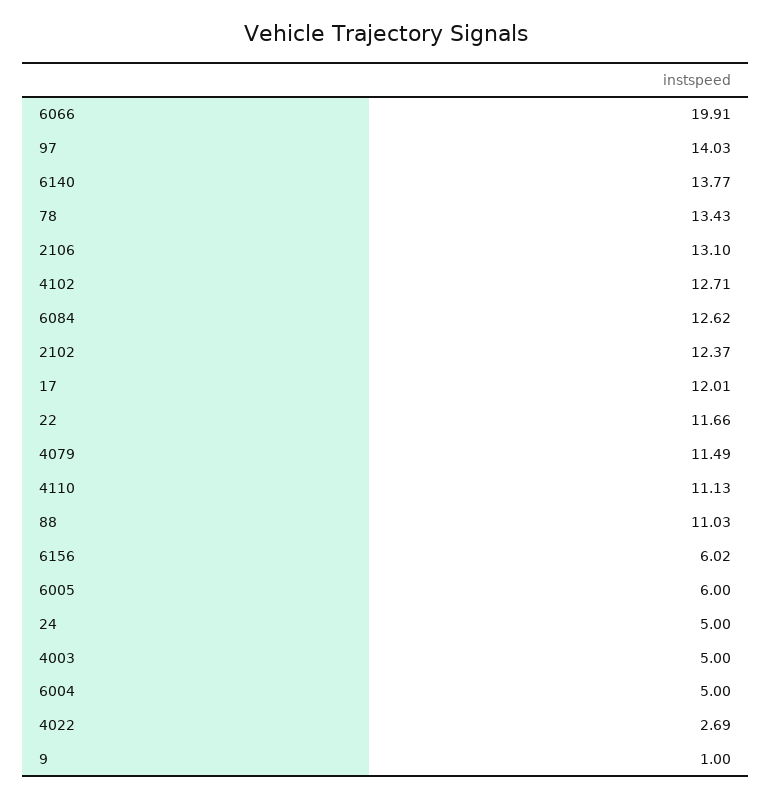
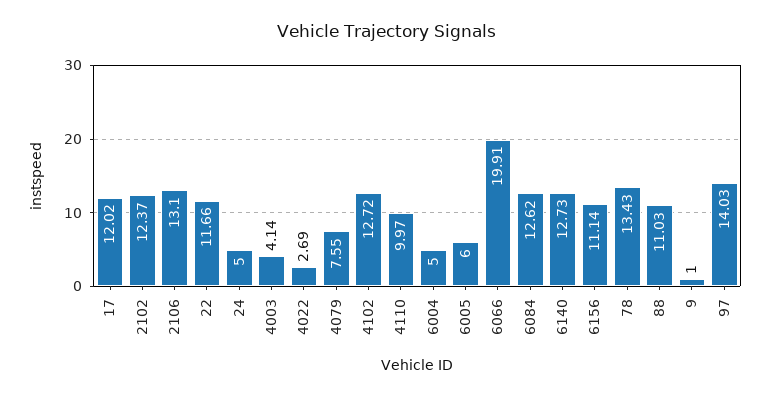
6140: 13.77 -> 12.73
4102: 12.71 -> 12.72
17: 12.01 -> 12.02
4079: 11.49 -> 7.55
4110: 11.13 -> 9.97
6156: 6.02 -> 11.14
4003: 5 -> 4.14

